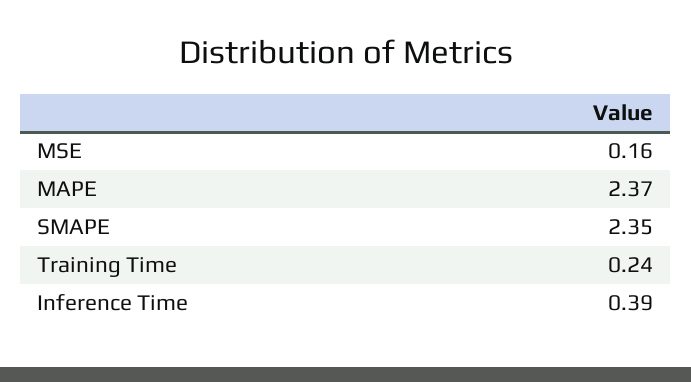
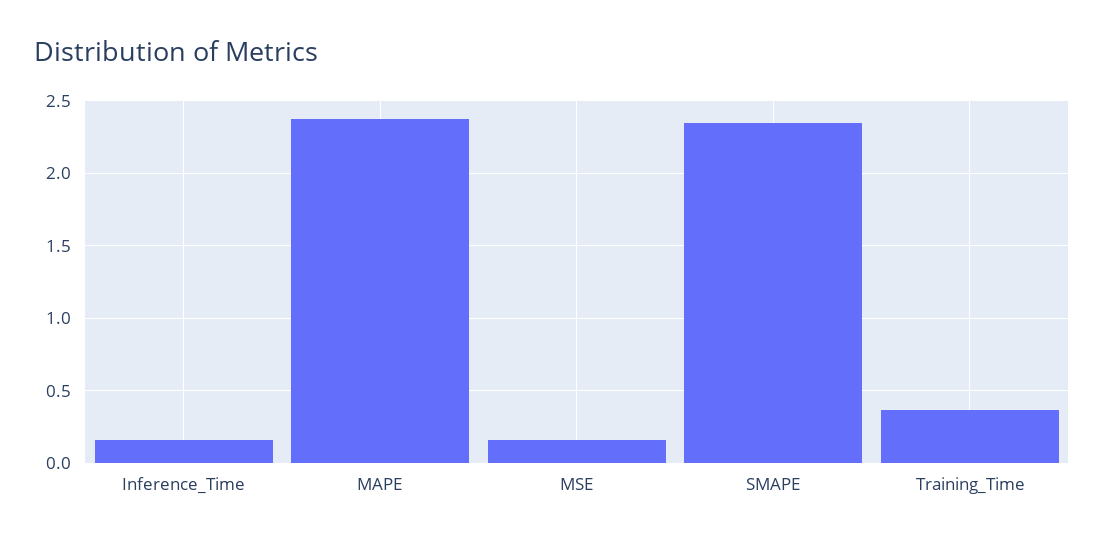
Training Time: 0.24 -> 0.35
Inference Time: 0.39 -> 0.15

